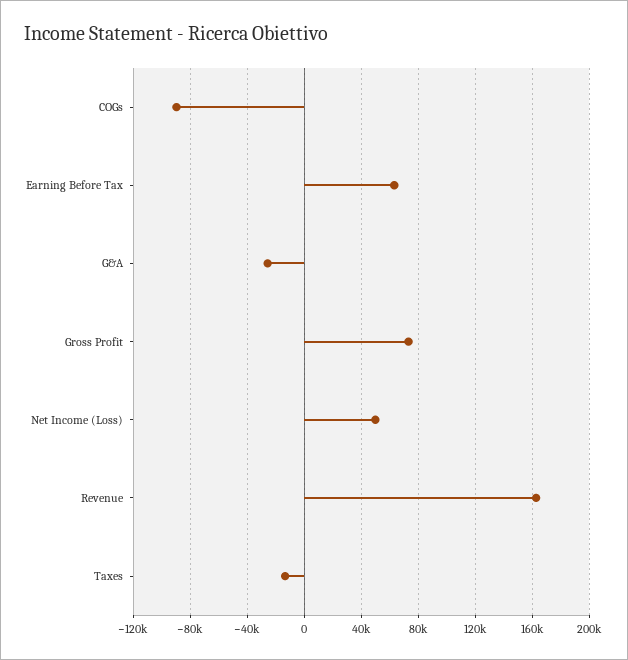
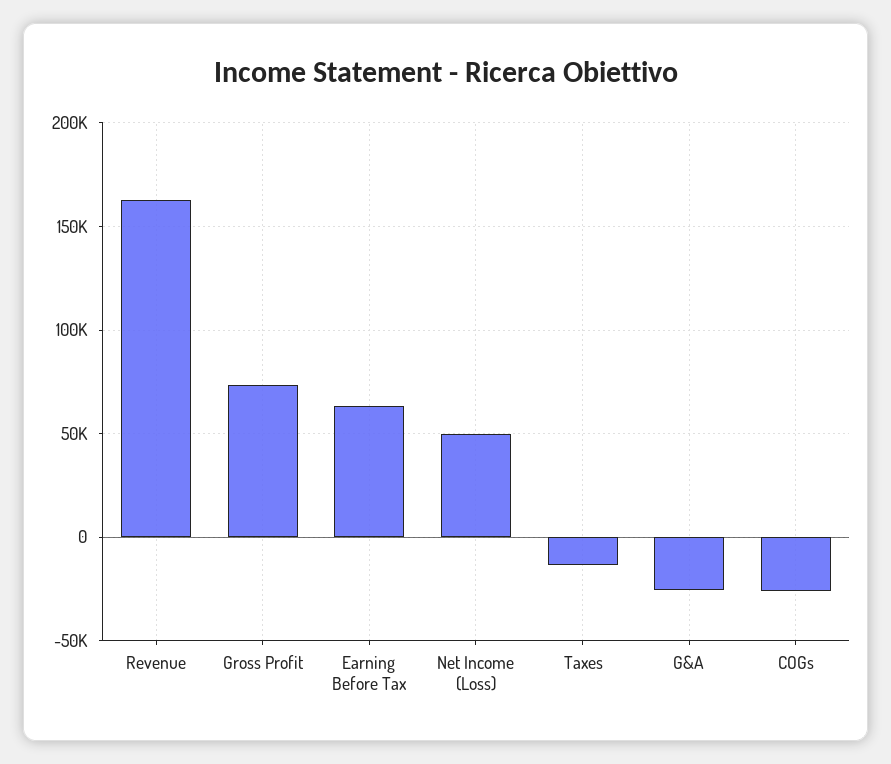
COGs: -90000 -> -25000

